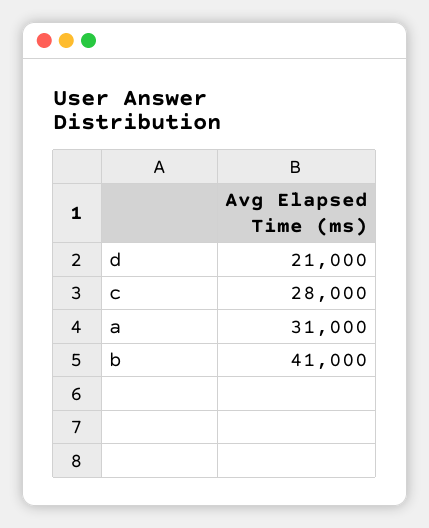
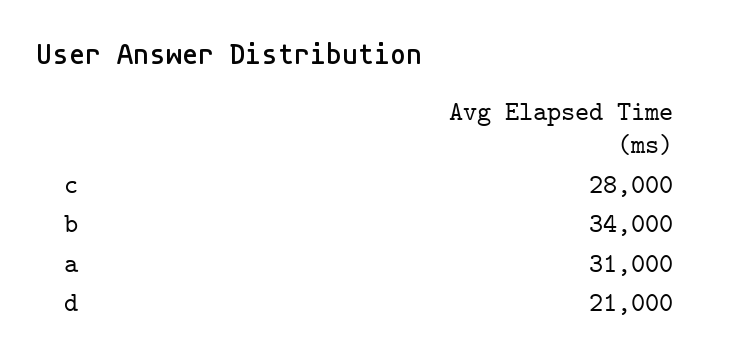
b: 41000 -> 34000

